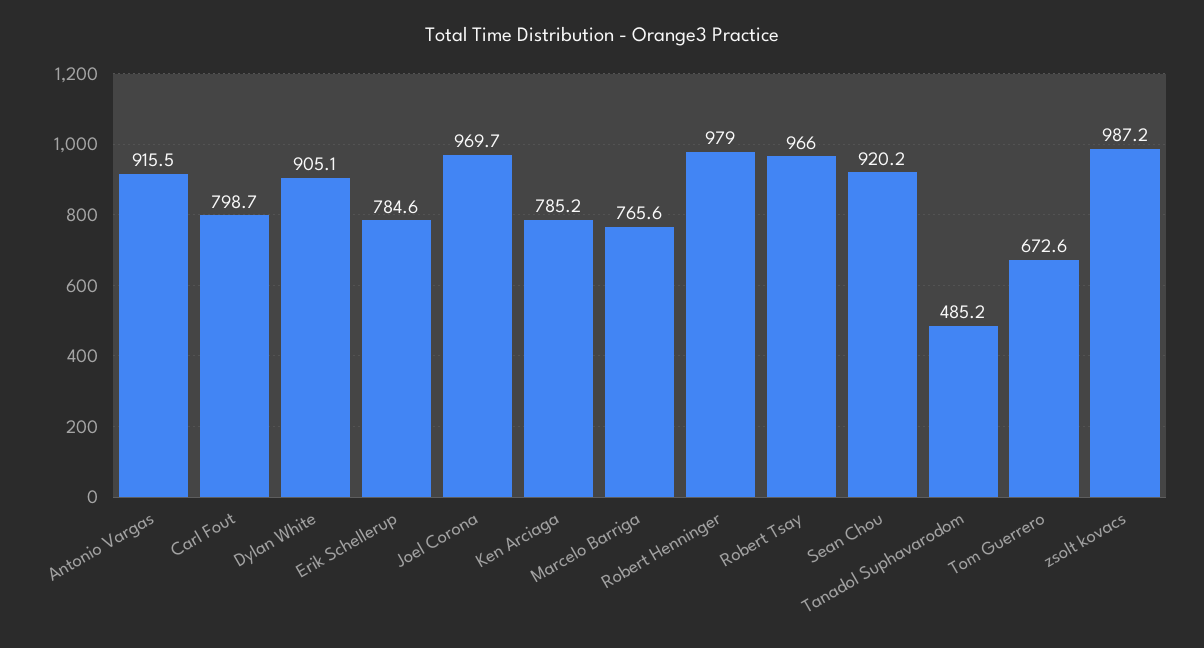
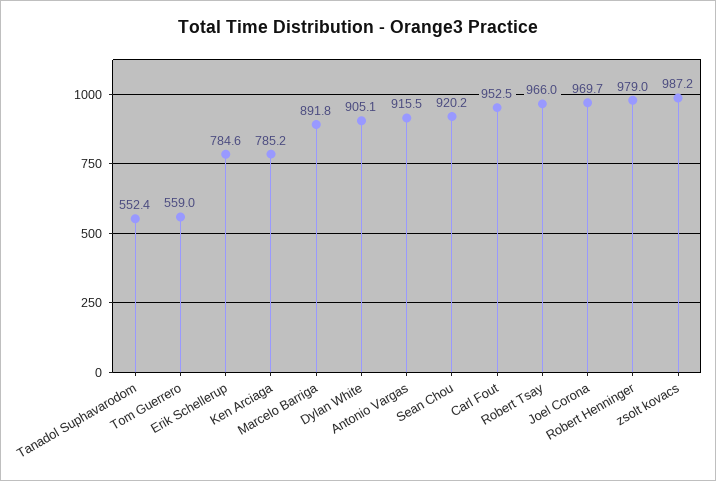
Carl Fout: 798.7 -> 952.5
Marcelo Barriga: 765.6 -> 891.8
Tanadol Suphavarodom: 485.2 -> 552.4
Tom Guerrero: 672.6 -> 559

